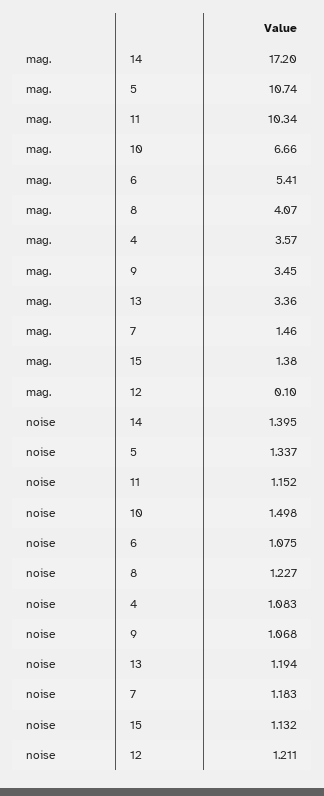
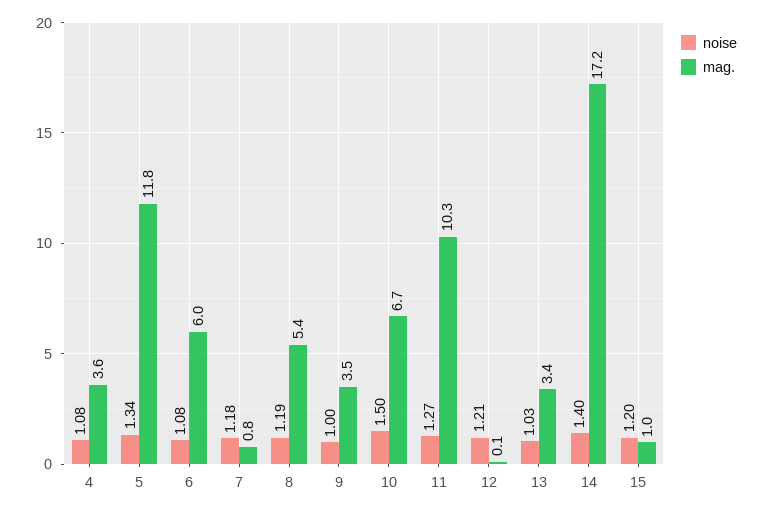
mag., 5: 10.74 -> 11.8
mag., 6: 5.41 -> 6
mag., 8: 4.07 -> 5.4
mag., 7: 1.46 -> 0.8
mag., 15: 1.38 -> 1
noise, 11: 1.152 -> 1.27
noise, 8: 1.227 -> 1.19
noise, 9: 1.068 -> 1
noise, 13: 1.194 -> 1.03
noise, 15: 1.132 -> 1.2

